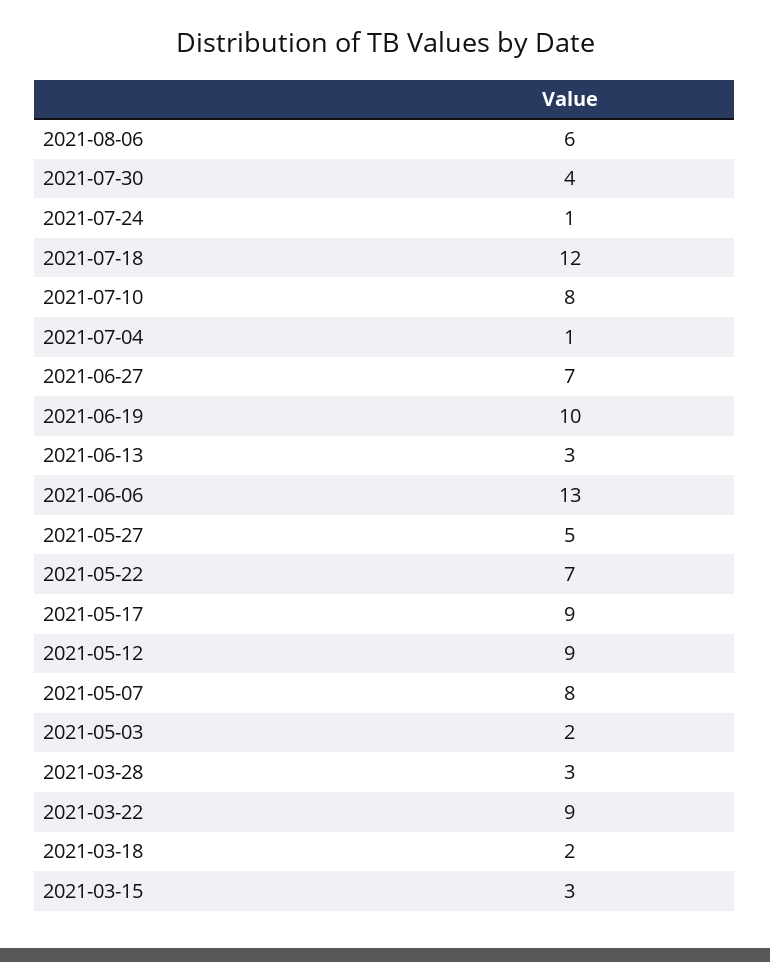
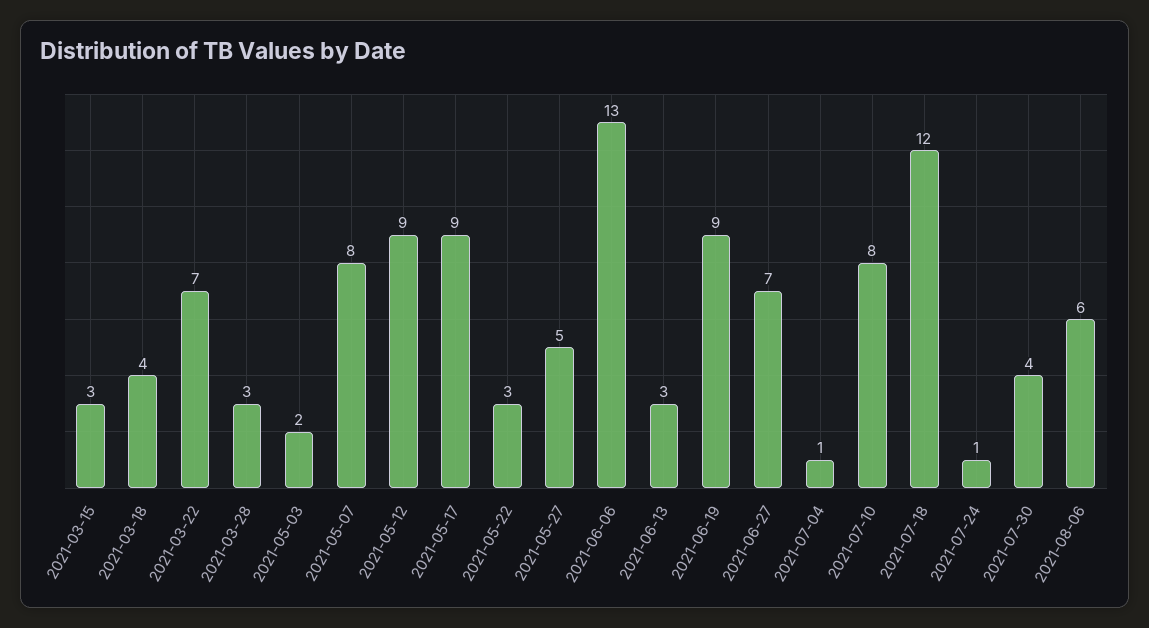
2021-06-19: 10 -> 9
2021-05-22: 7 -> 3
2021-03-22: 9 -> 7
2021-03-18: 2 -> 4

